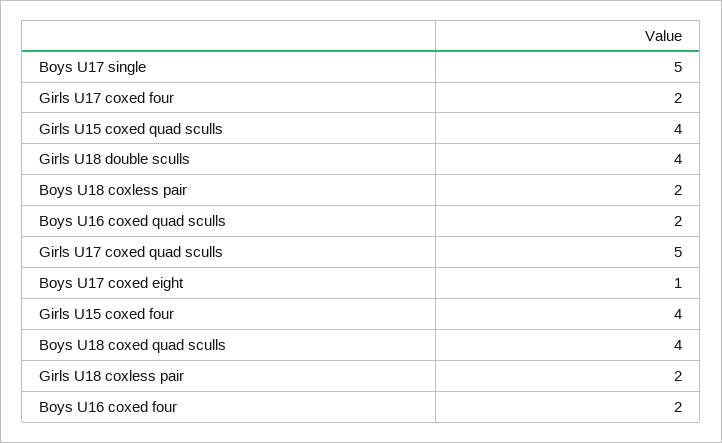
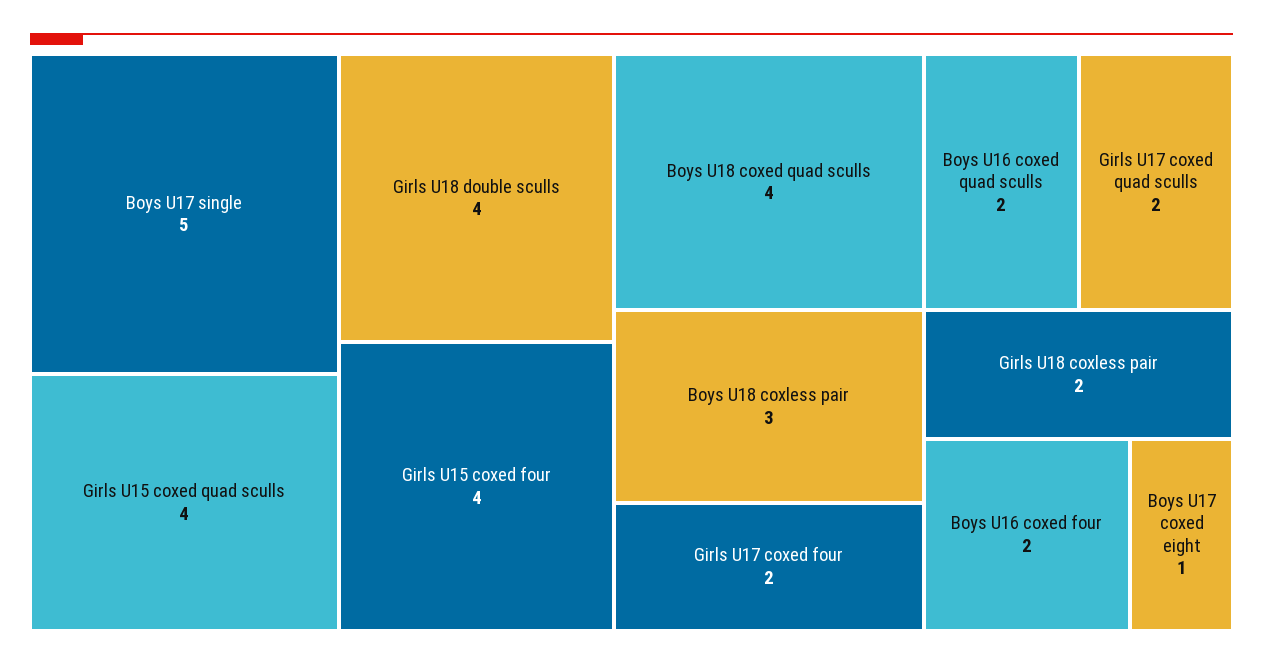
Boys U18 coxless pair: 2 -> 3
Girls U17 coxed quad sculls: 5 -> 2

